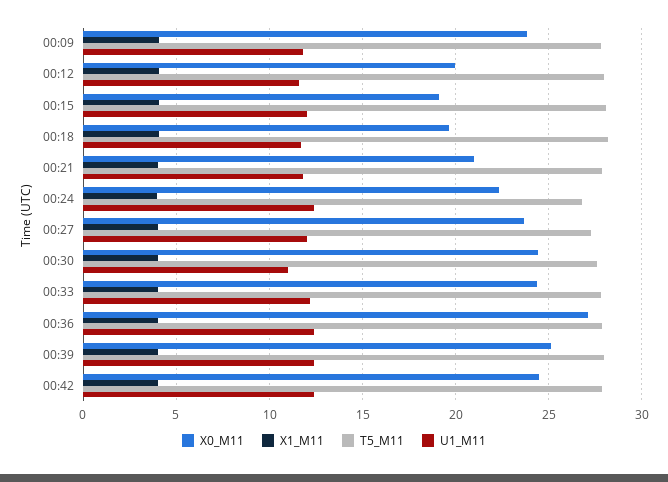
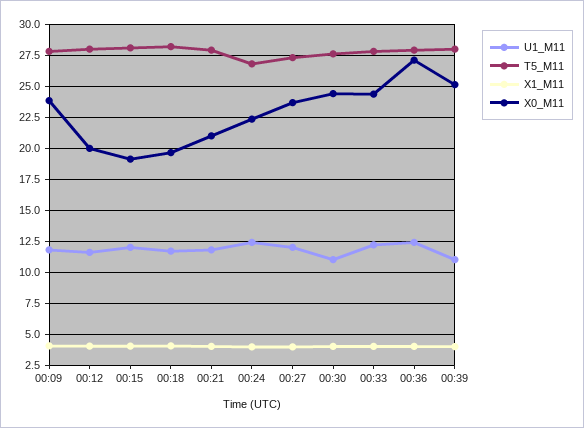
U1_M11, 00:39: 12.5 -> 11
X0_M11, 00:42: 24.5 -> none
X1_M11, 00:42: 4 -> none
T5_M11, 00:42: 28 -> none
U1_M11, 00:42: 12.5 -> none

